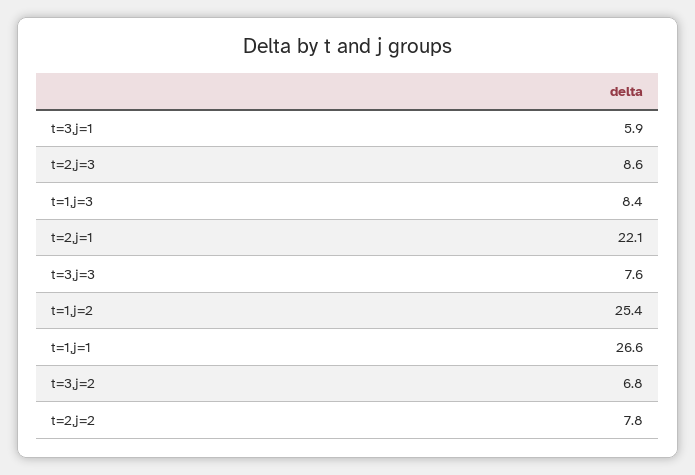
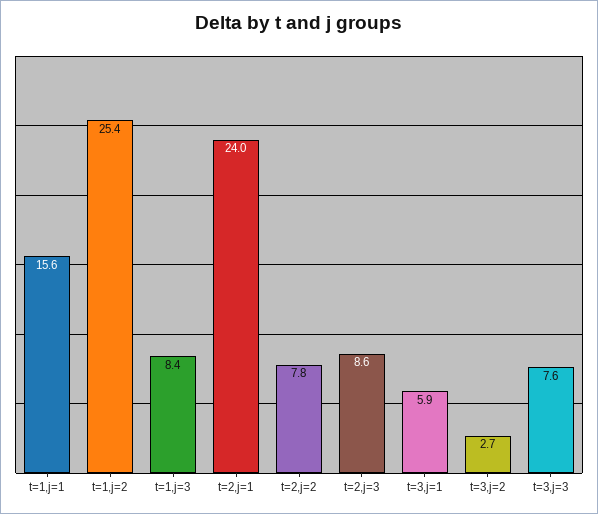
t=2,j=1: 22.1 -> 24
t=1,j=1: 26.6 -> 15.6
t=3,j=2: 6.8 -> 2.7

